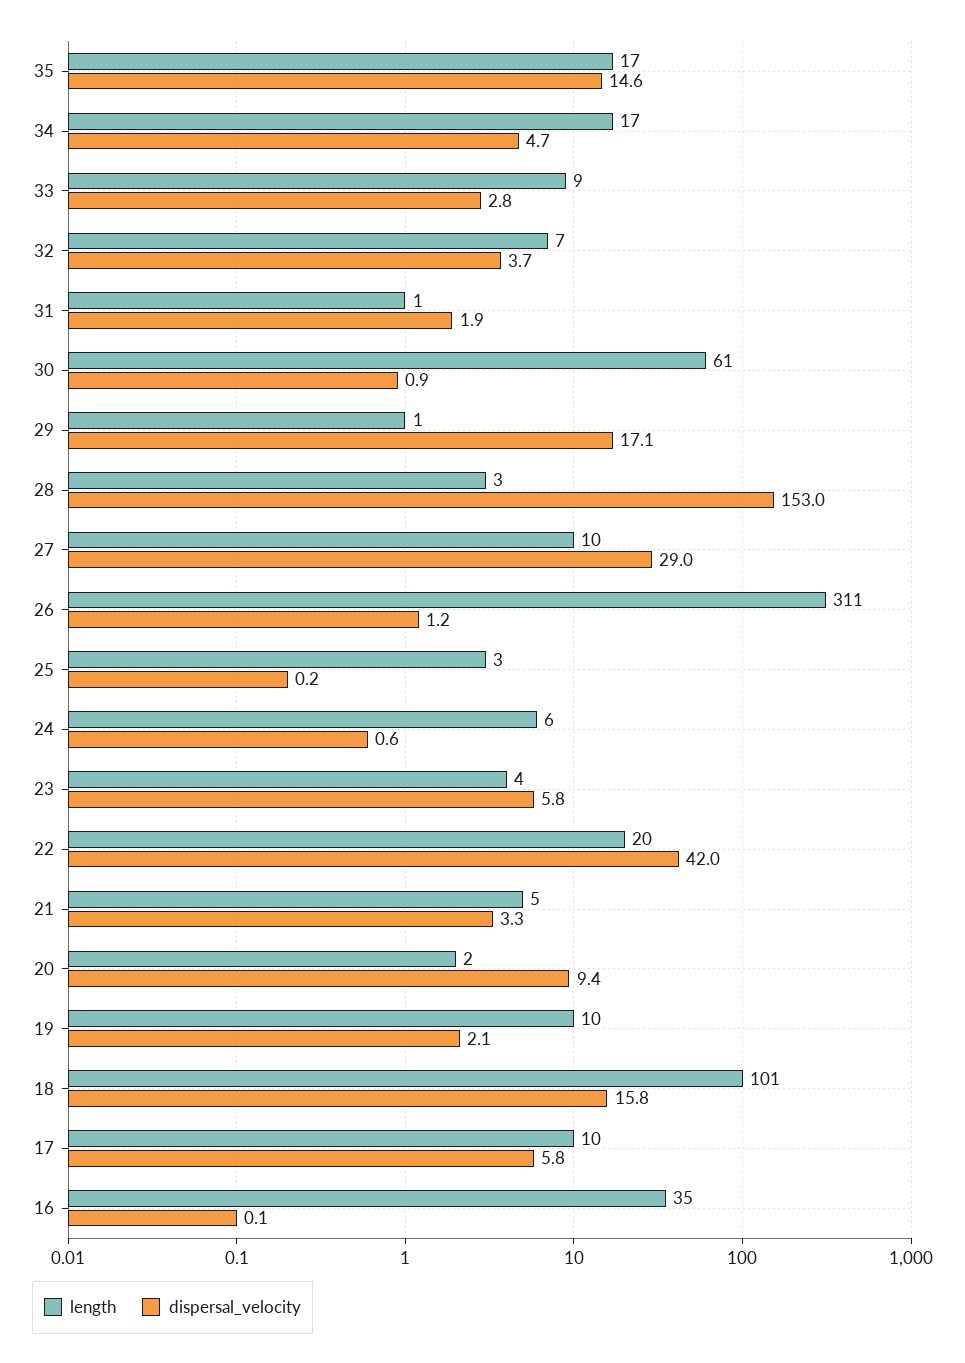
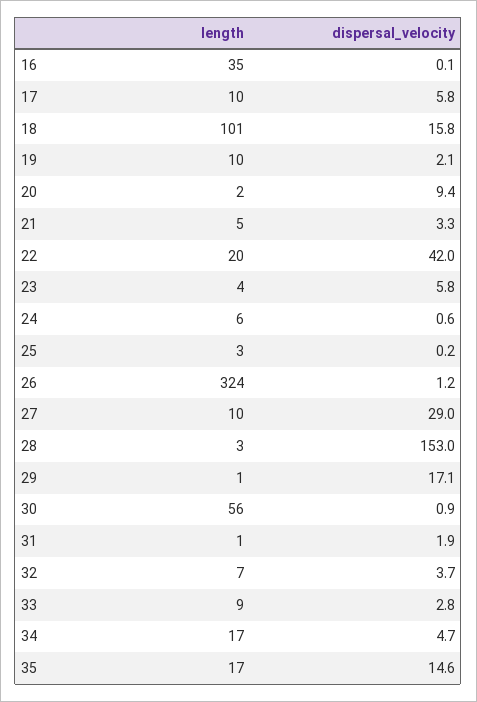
length, 30: 61 -> 56
length, 26: 311 -> 324

